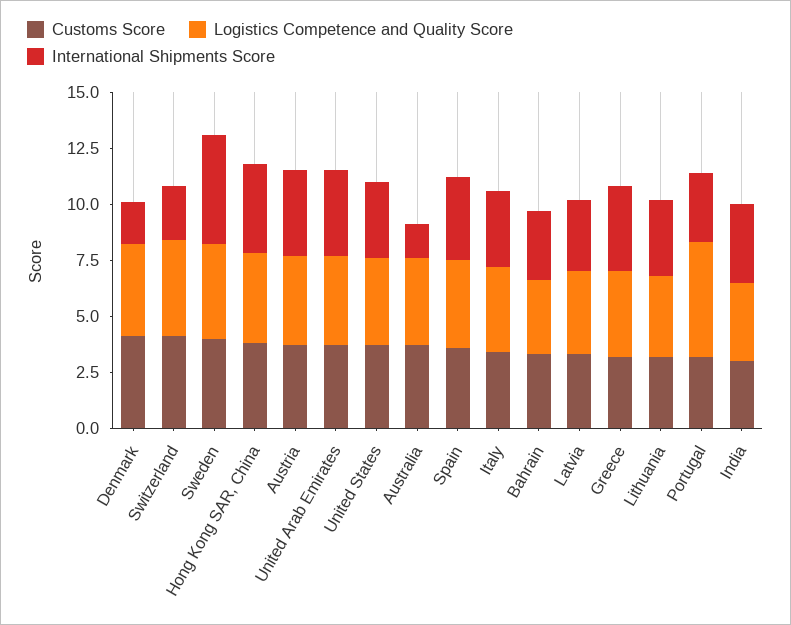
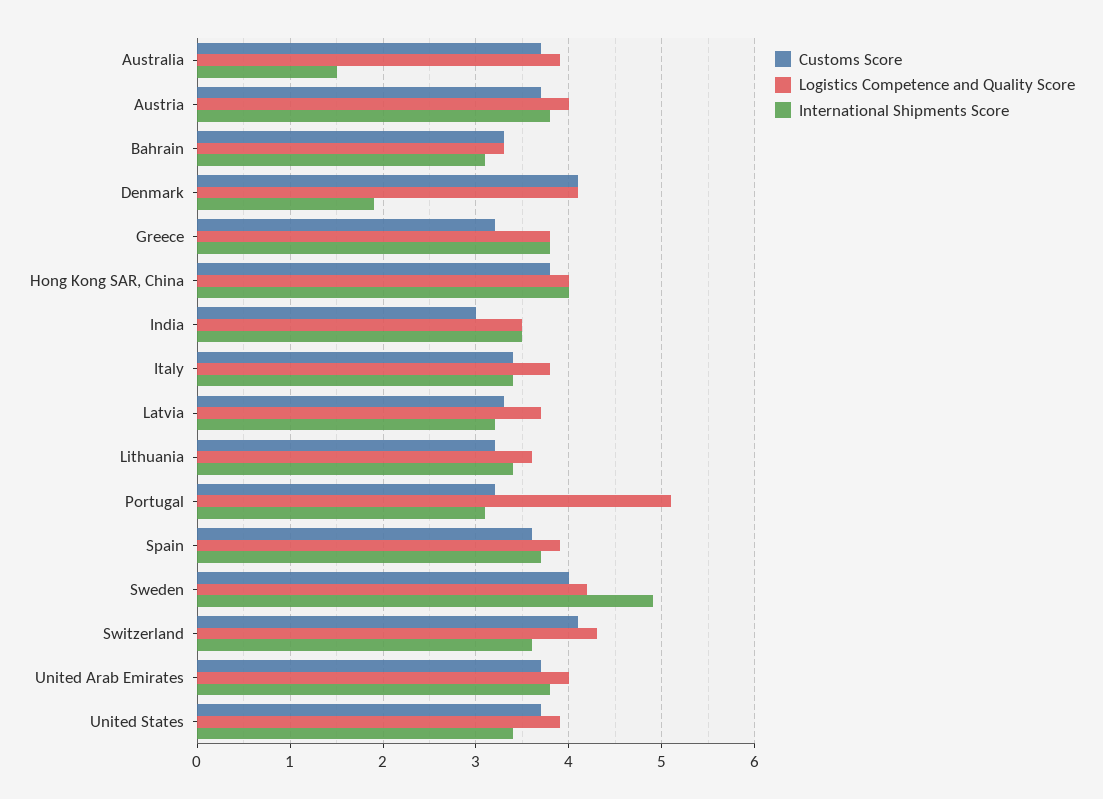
International Shipments Score, Switzerland: 2.5 -> 3.6

